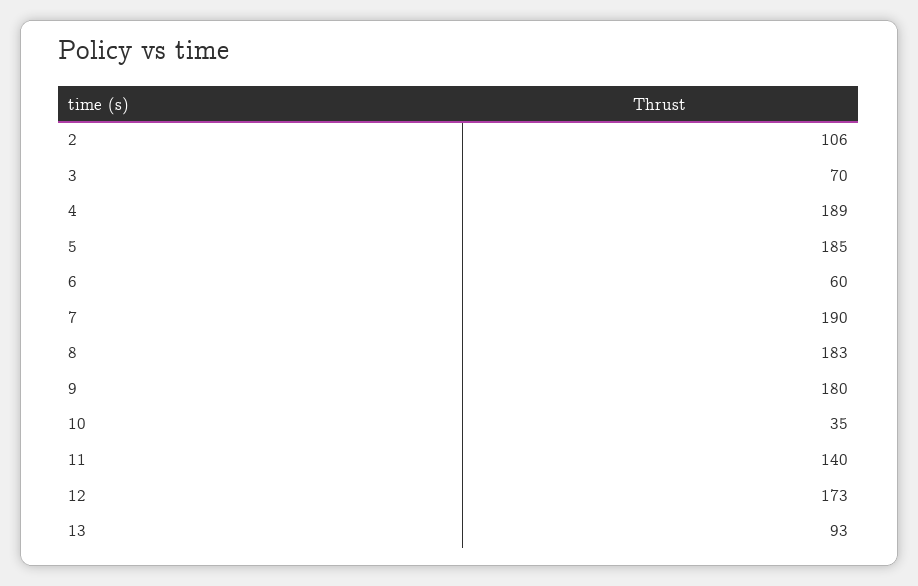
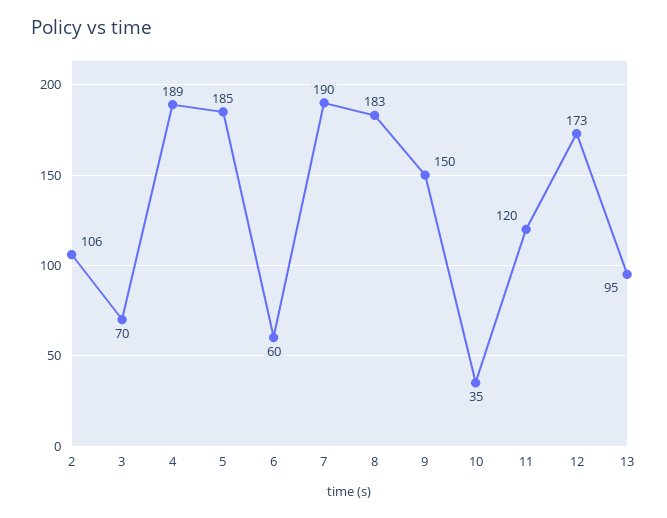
9: 180 -> 150
11: 140 -> 120
13: 93 -> 95

